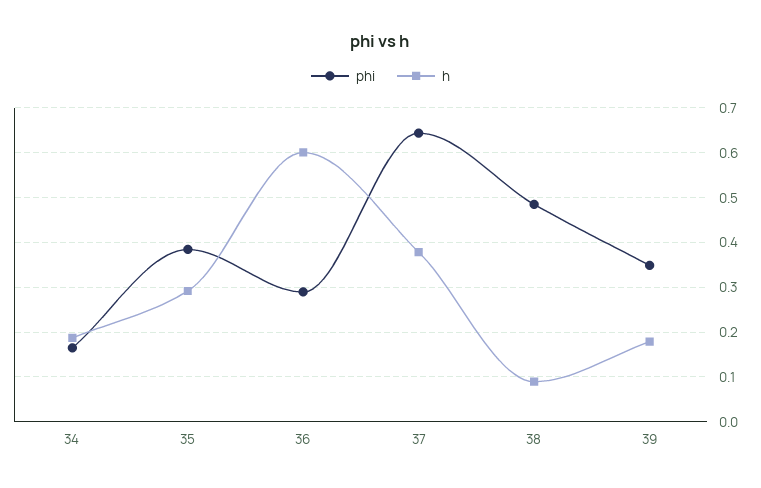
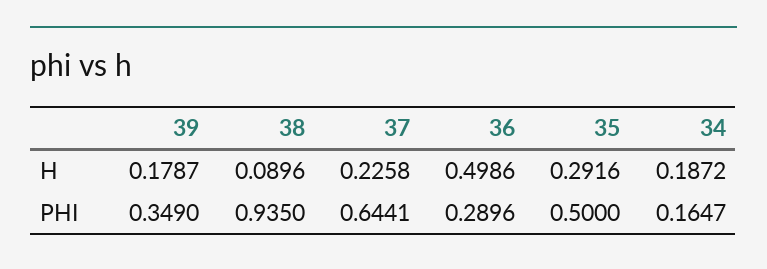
phi, 35: 0.38 -> 0.5
h, 36: 0.6 -> 0.4986
h, 37: 0.38 -> 0.2258
phi, 38: 0.48 -> 0.935

